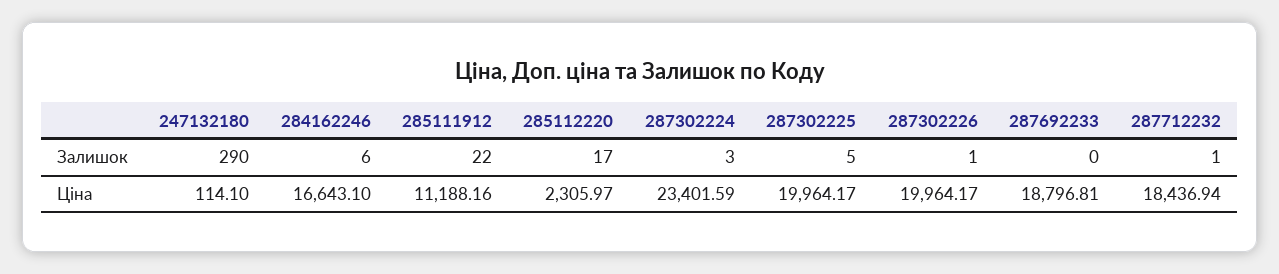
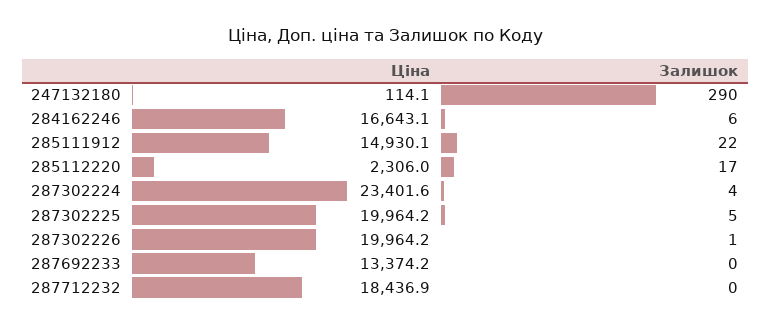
287302224, Залишок: 3 -> 4
287712232, Залишок: 1 -> 0
285111912, Ціна: 11188.16 -> 14930.1
287692233, Ціна: 18796.81 -> 13374.2

